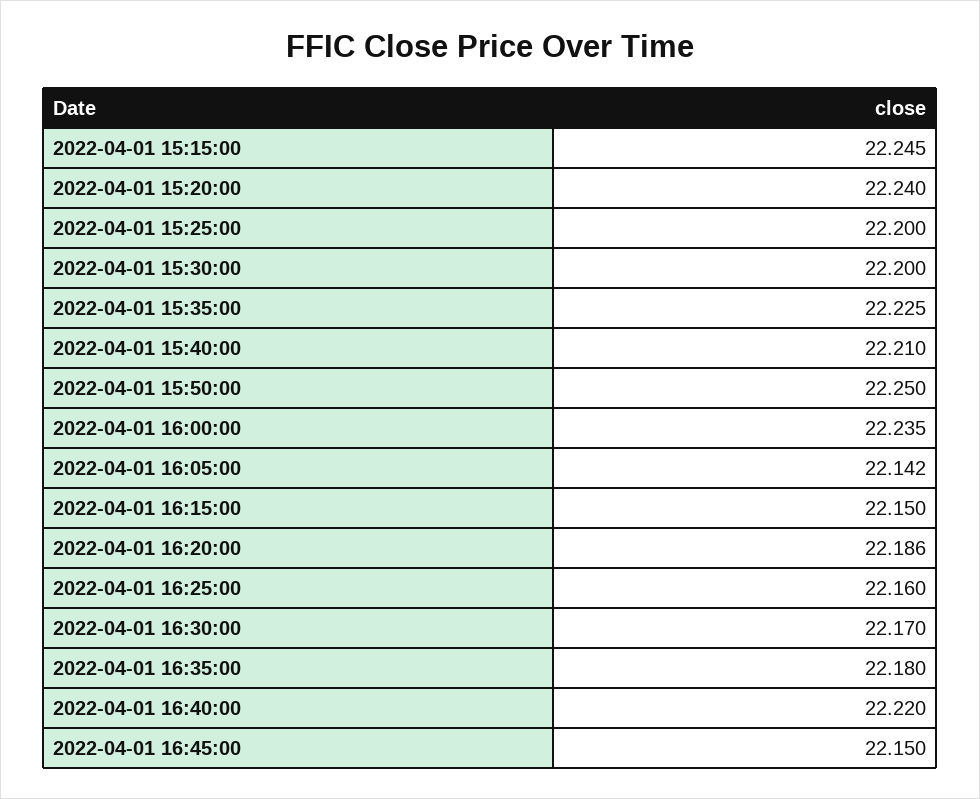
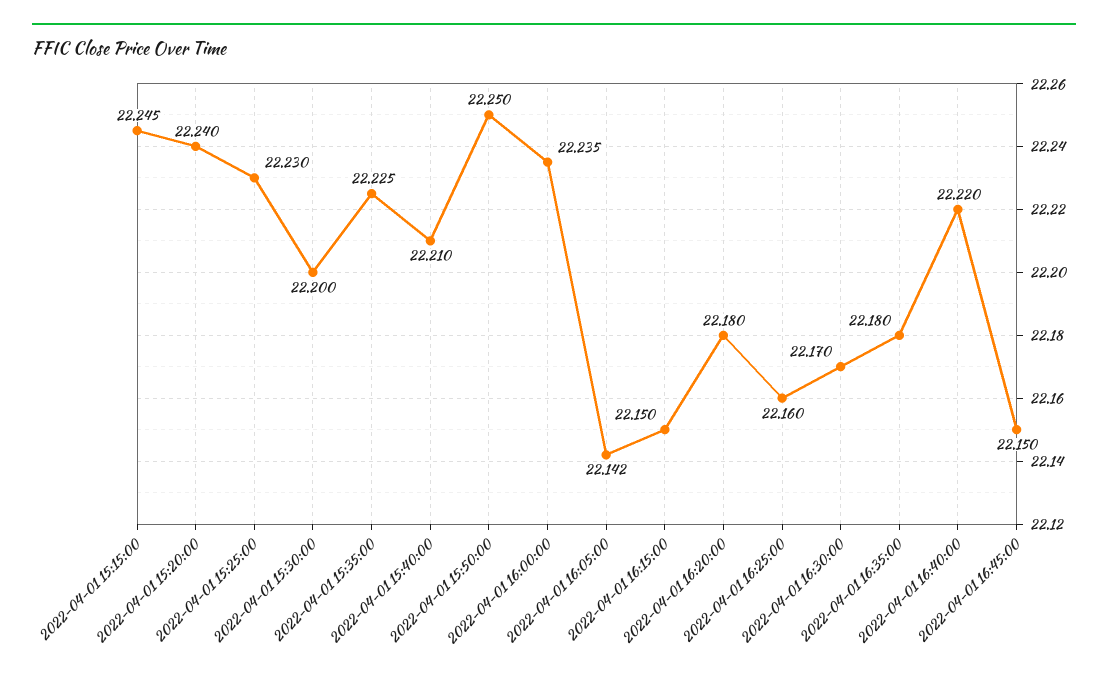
2022-04-01 15:25:00: 22.2 -> 22.23
2022-04-01 16:20:00: 22.186 -> 22.18

